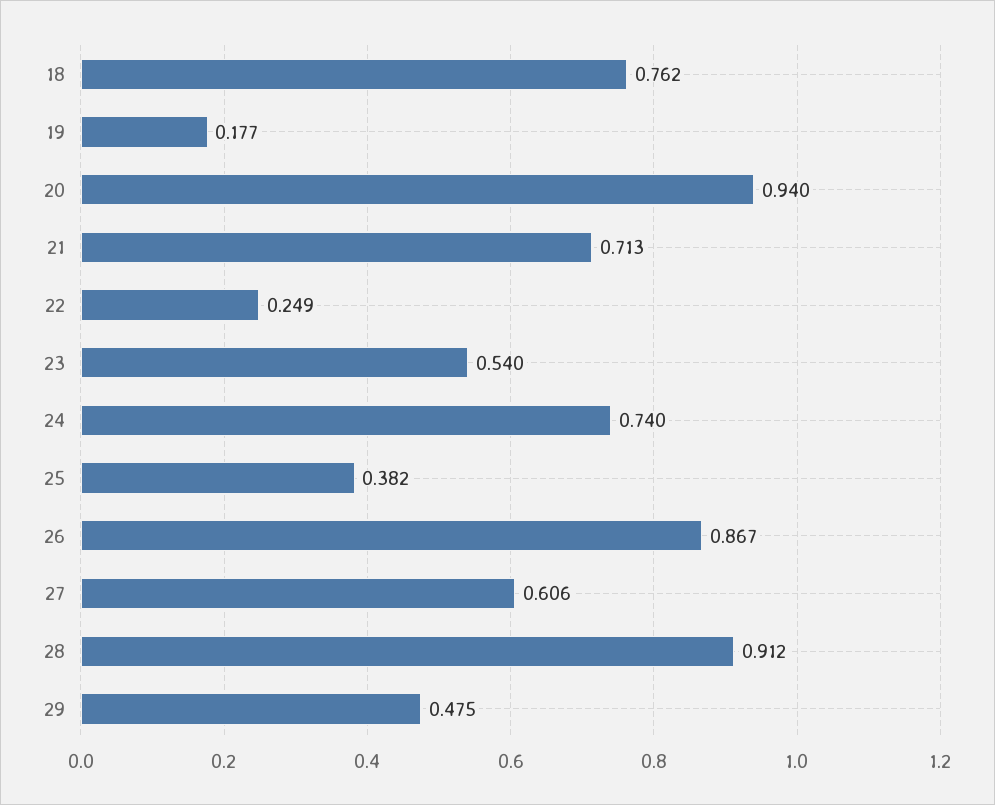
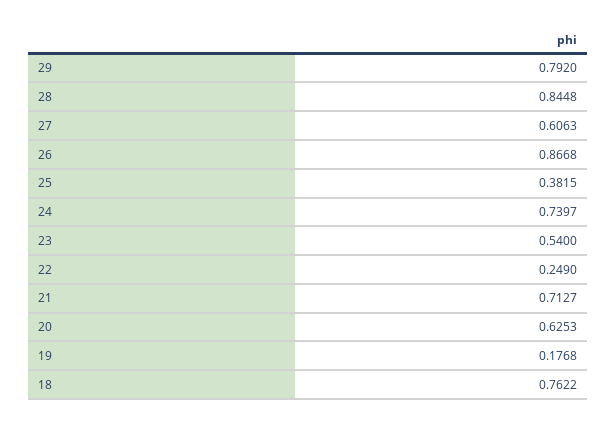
20: 0.94 -> 0.6253
28: 0.912 -> 0.8448
29: 0.475 -> 0.792

